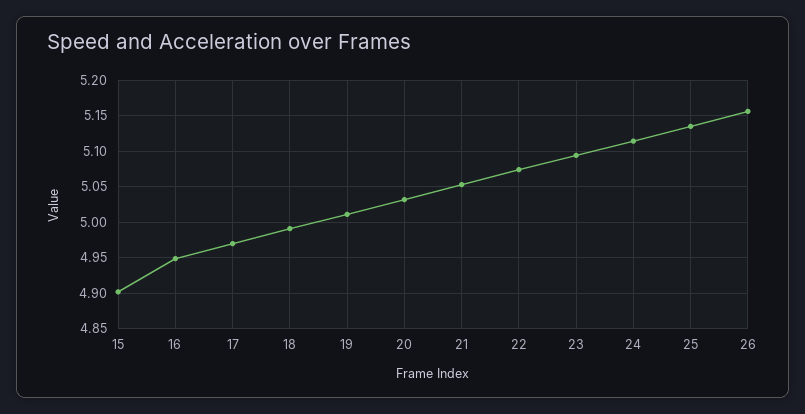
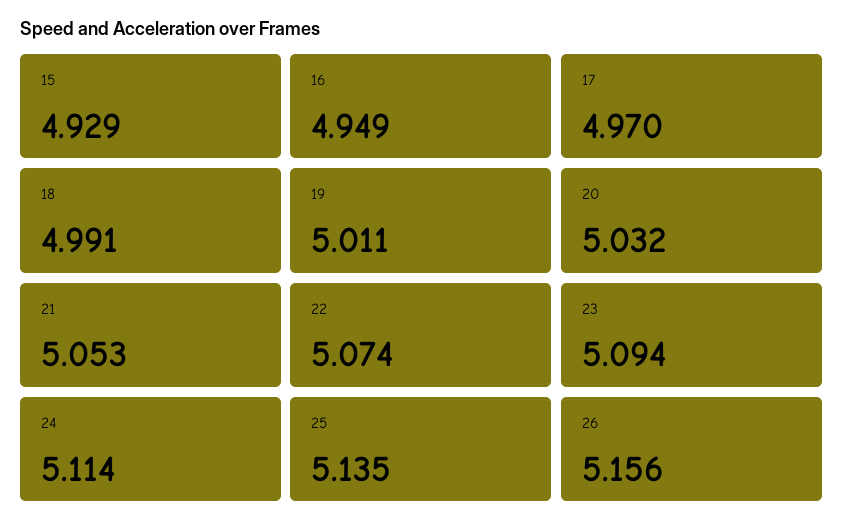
15: 4.9 -> 4.929

